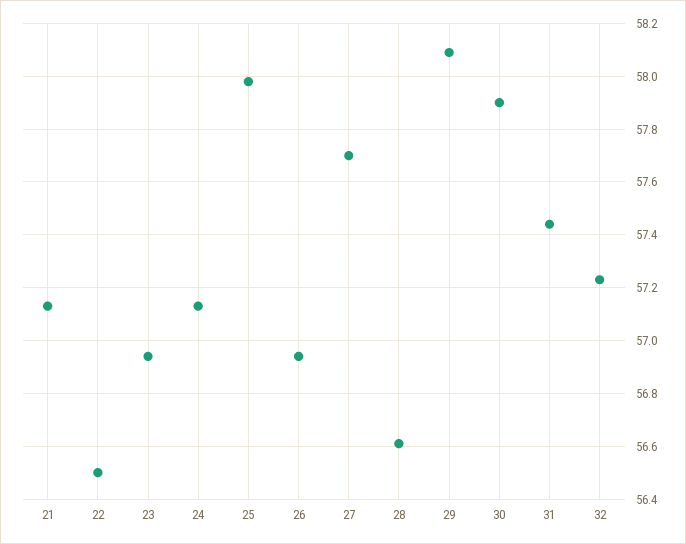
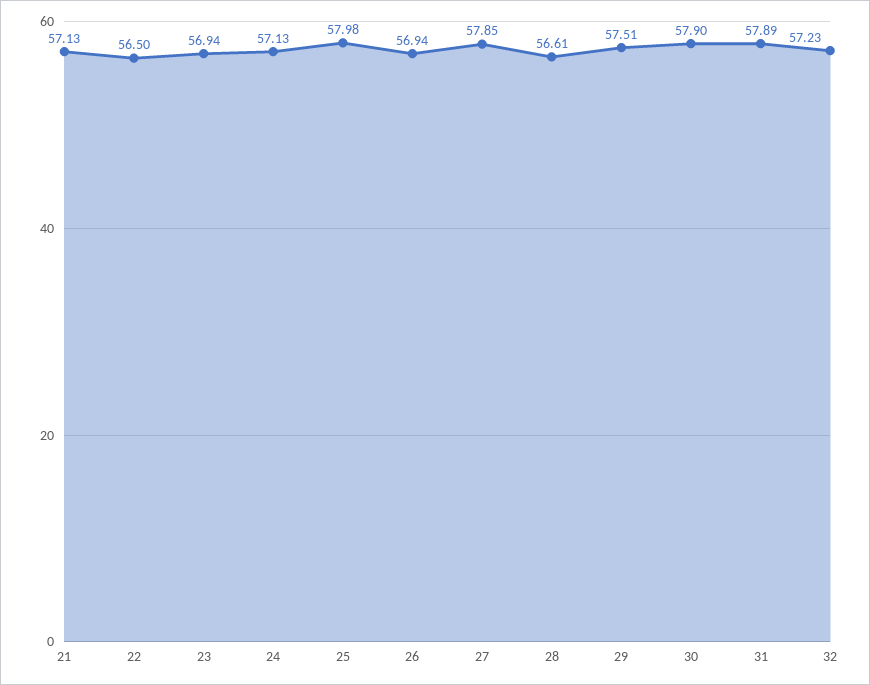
27: 57.7 -> 57.85
29: 58.1 -> 57.51
31: 57.45 -> 57.89

